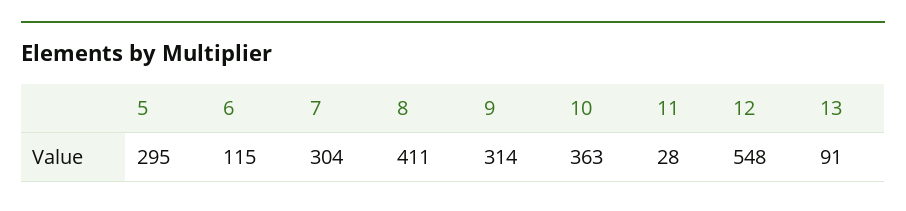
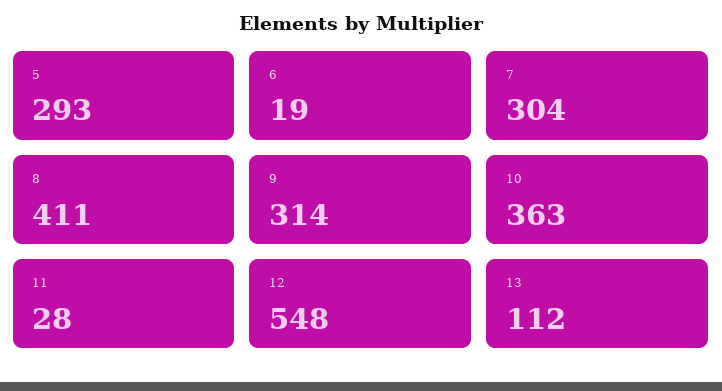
5: 295 -> 293
6: 115 -> 19
13: 91 -> 112

